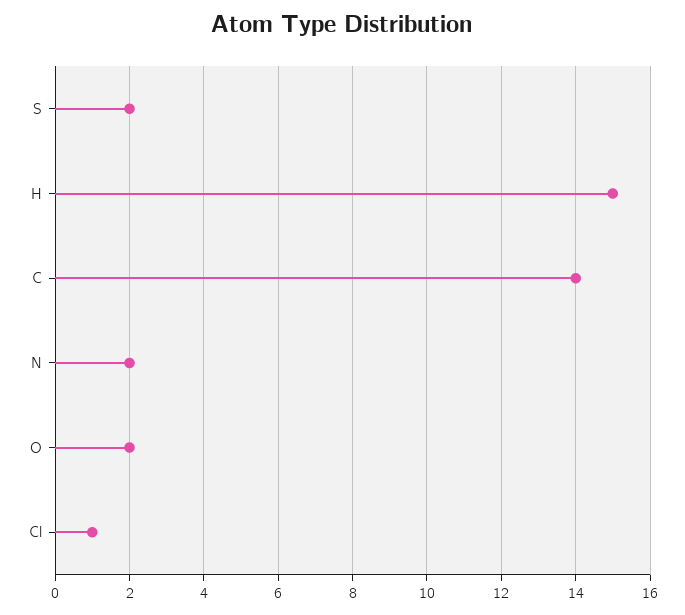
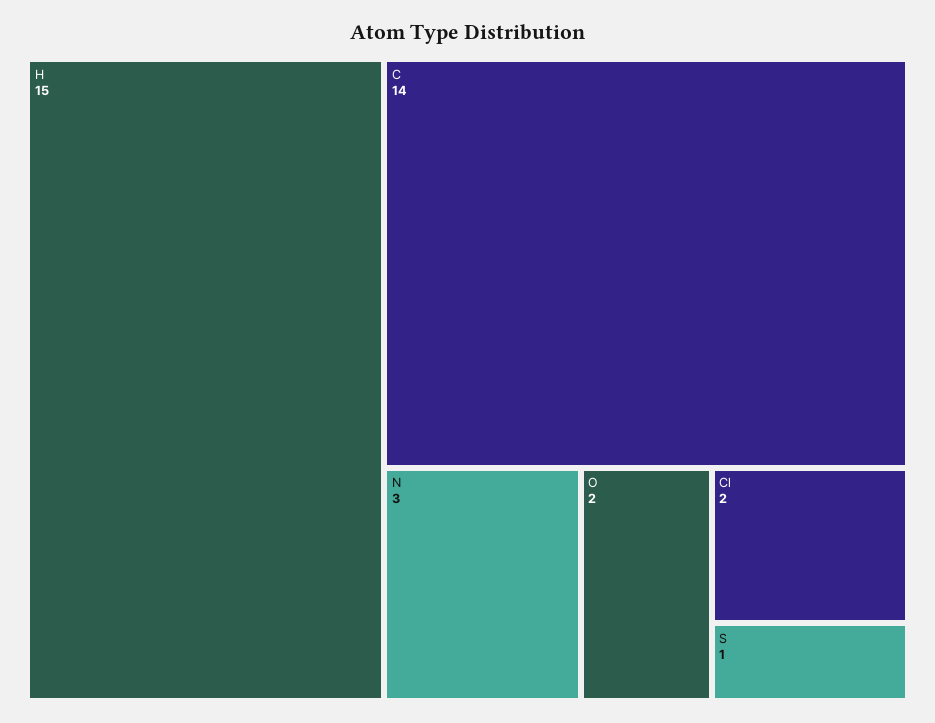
S: 2 -> 1
N: 2 -> 3
Cl: 1 -> 2

